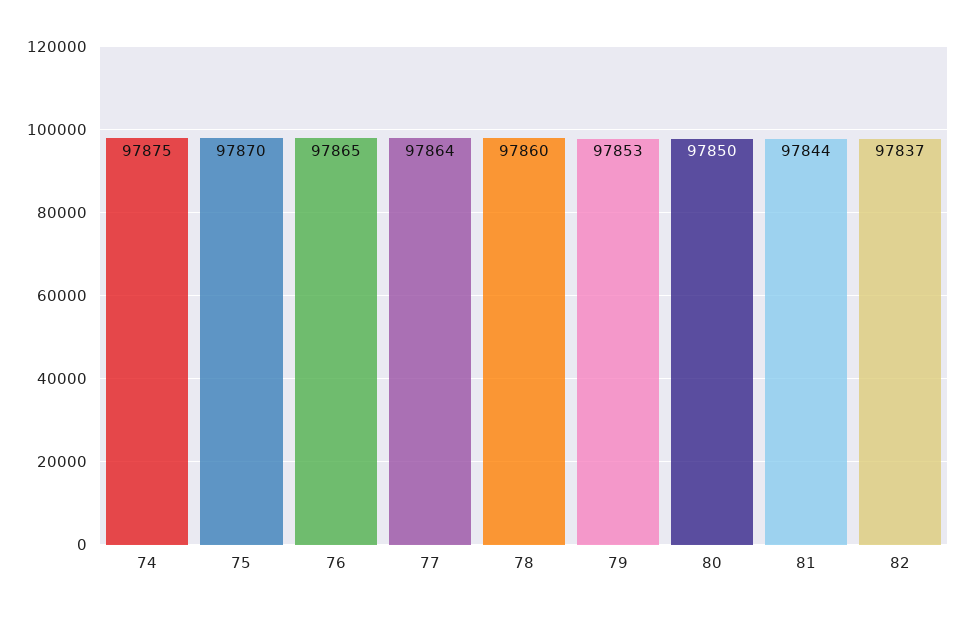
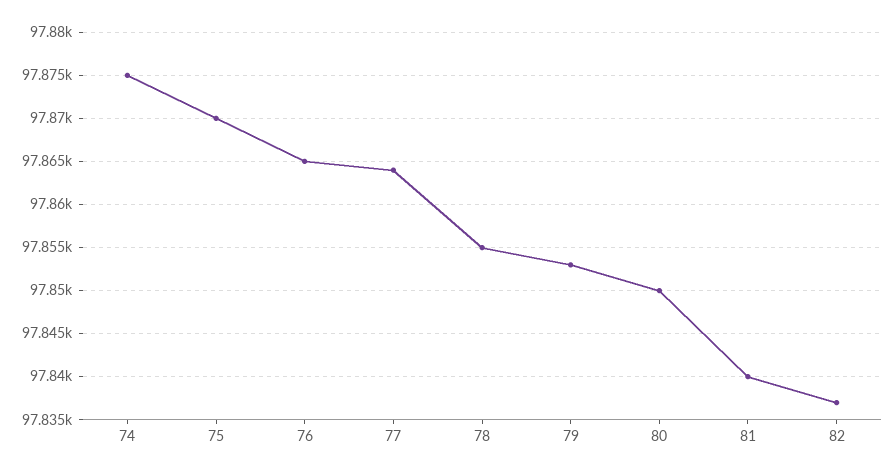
78: 97860 -> 97855
81: 97844 -> 97840

